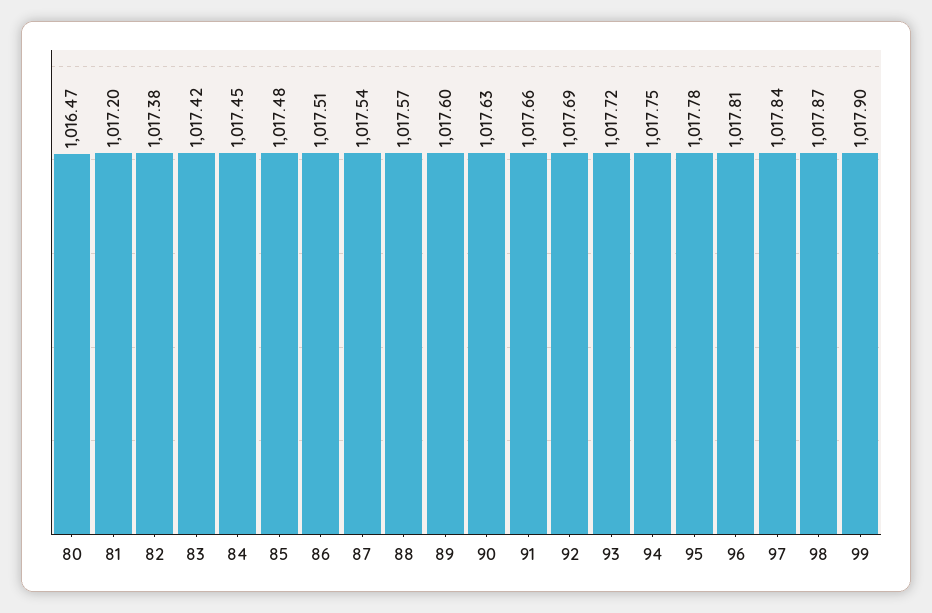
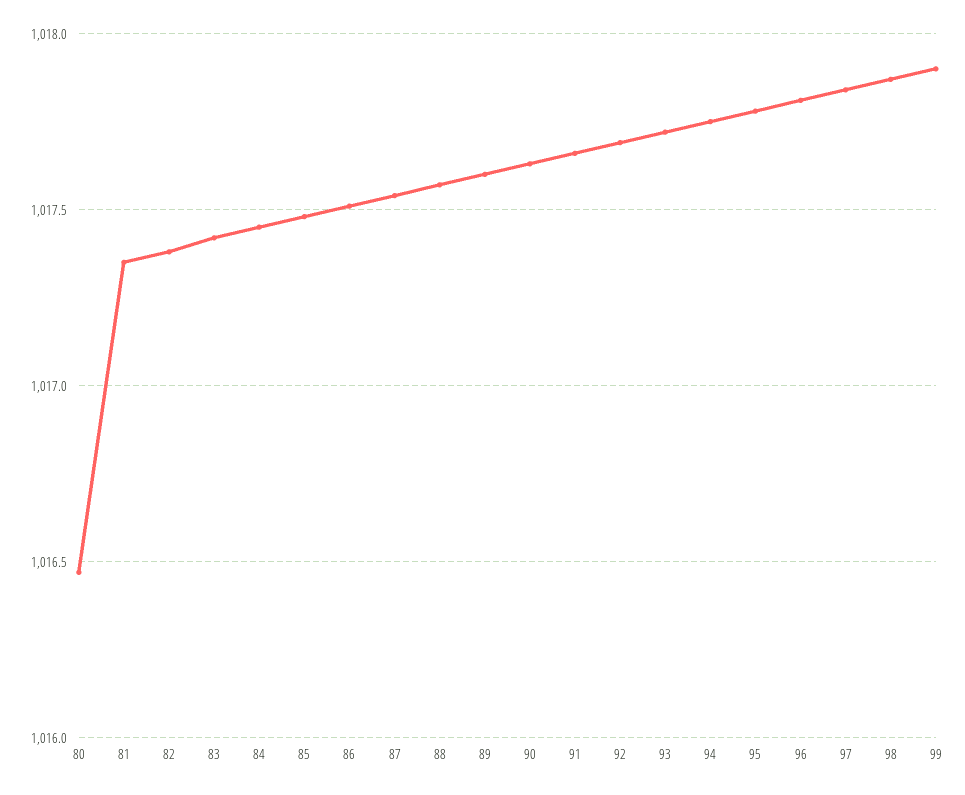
81: 1017.2 -> 1017.35

